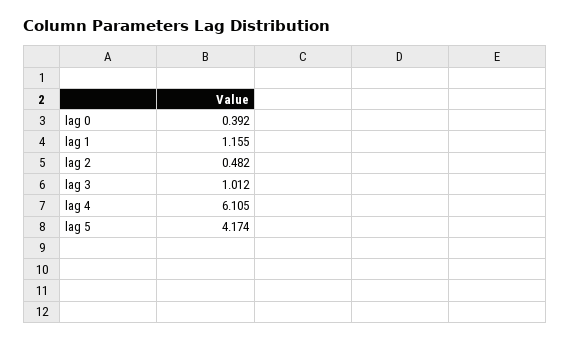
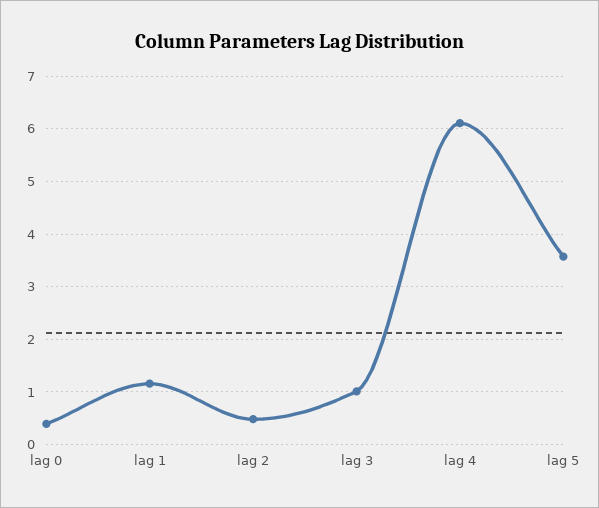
lag 5: 4.174 -> 3.6

